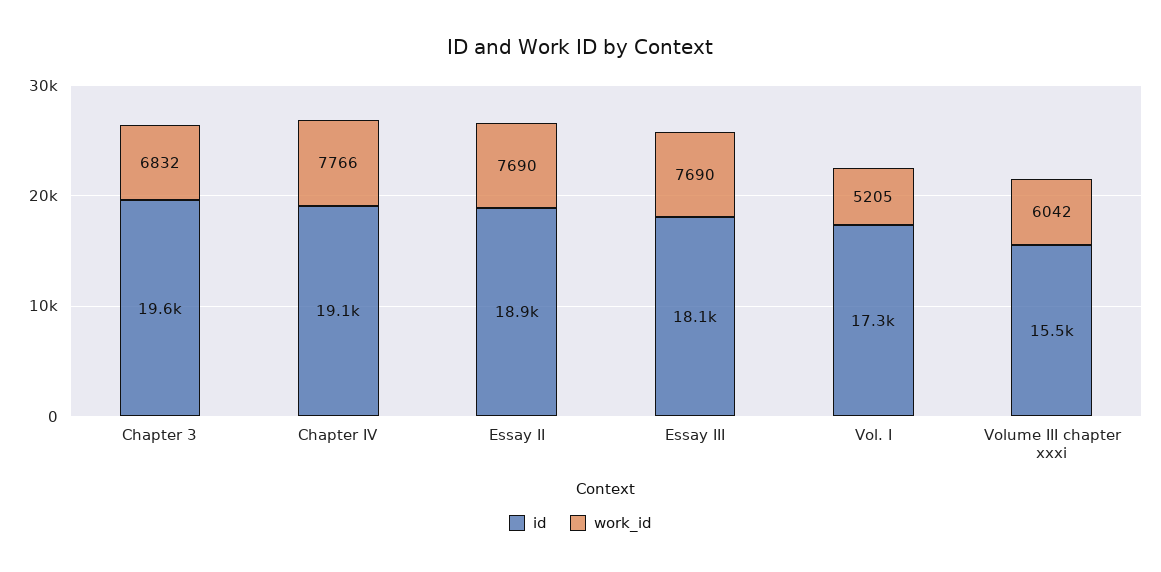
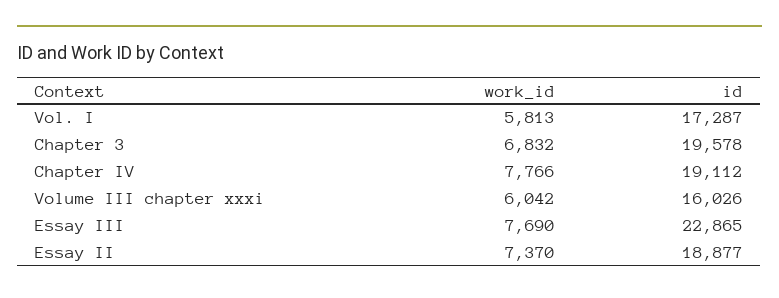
work_id, Essay II: 7690 -> 7370
id, Essay III: 18100 -> 22865
work_id, Vol. I: 5205 -> 5813
id, Volume III chapter xxxi: 15500 -> 16026

